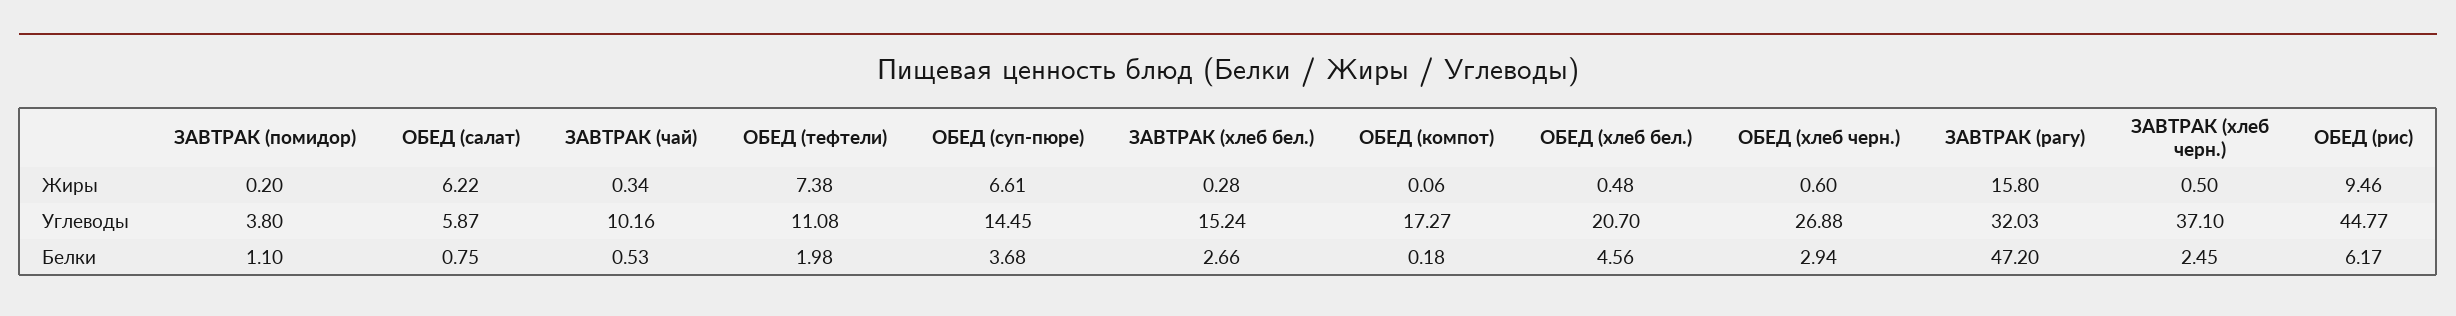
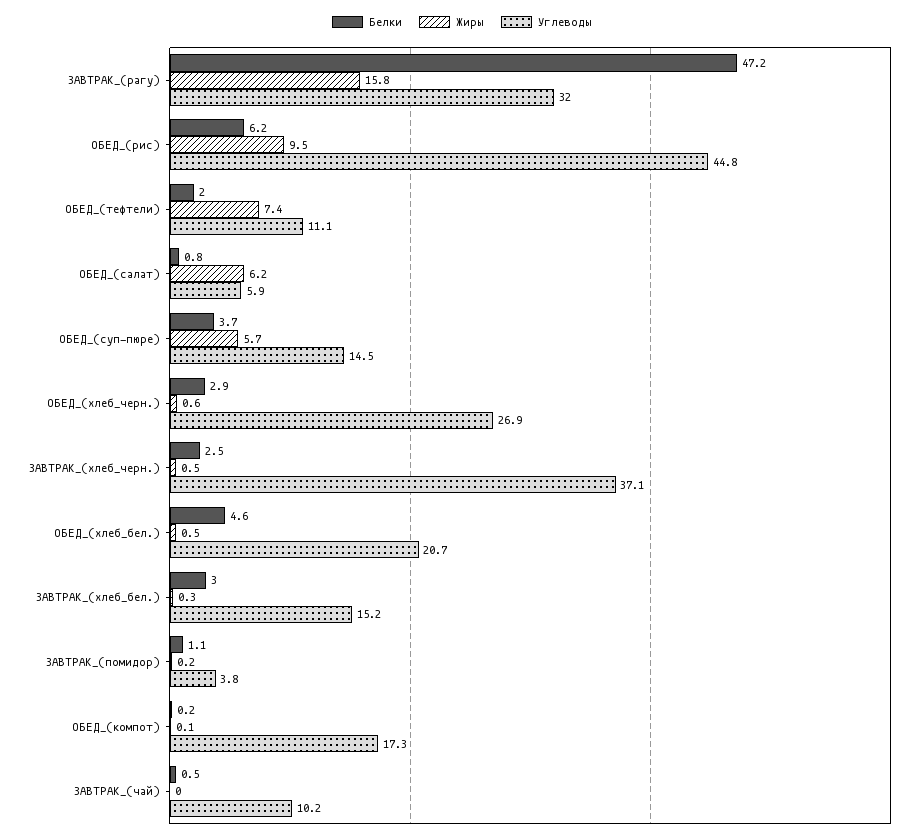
Жиры, ЗАВТРАК (чай): 0.34 -> 0
Жиры, ОБЕД (суп-пюре): 6.61 -> 5.7
Белки, ЗАВТРАК (хлеб бел.): 2.66 -> 3

